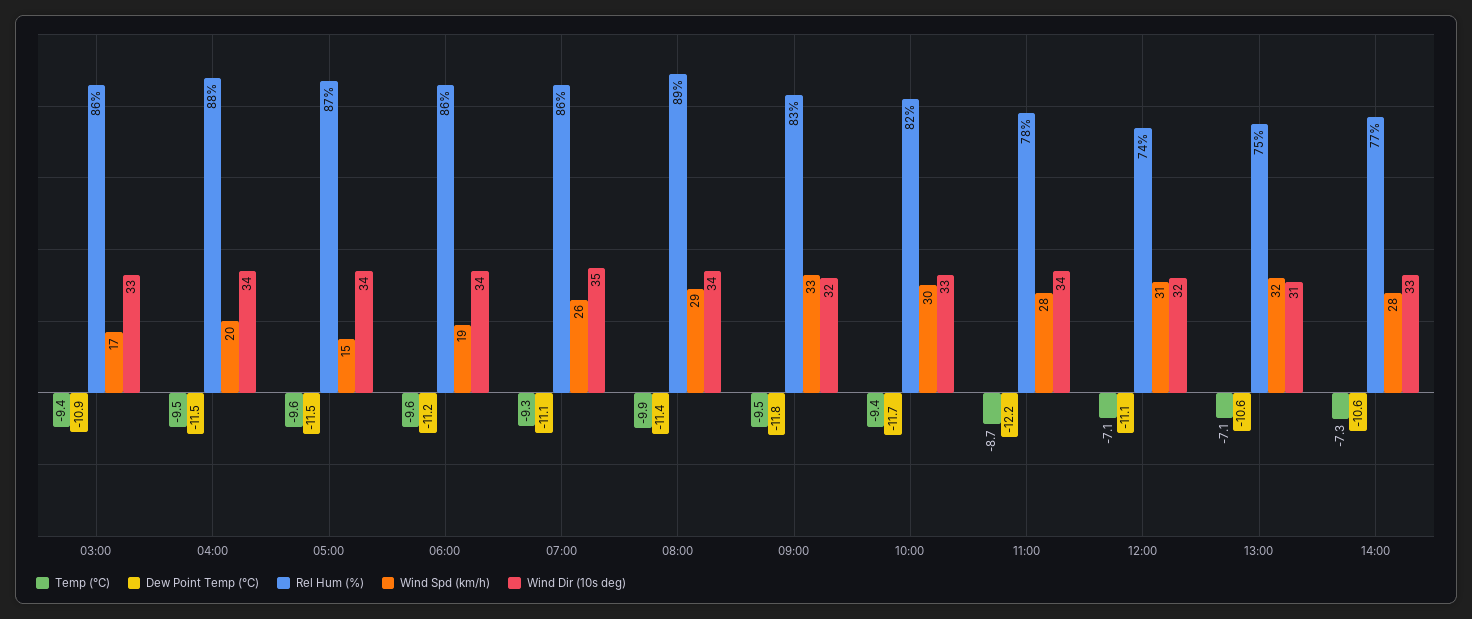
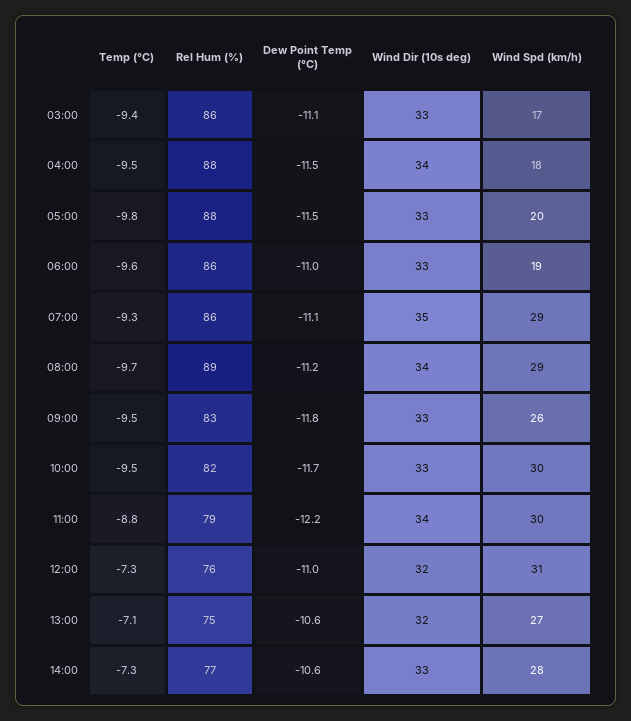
Dew Point Temp (°C), 03:00: -10.9 -> -11.1
Wind Spd (km/h), 04:00: 20 -> 18
Temp (°C), 05:00: -9.6 -> -9.8
Rel Hum (%), 05:00: 87 -> 88
Wind Spd (km/h), 05:00: 15 -> 20
Wind Dir (10s deg), 05:00: 34 -> 33
Dew Point Temp (°C), 06:00: -11.2 -> -11
Wind Dir (10s deg), 06:00: 34 -> 33
Wind Spd (km/h), 07:00: 26 -> 29
Temp (°C), 08:00: -9.9 -> -9.7
Dew Point Temp (°C), 08:00: -11.4 -> -11.2
Wind Spd (km/h), 09:00: 33 -> 26
Wind Dir (10s deg), 09:00: 32 -> 33
Temp (°C), 10:00: -9.4 -> -9.5
Temp (°C), 11:00: -8.7 -> -8.8
Rel Hum (%), 11:00: 78 -> 79
Wind Spd (km/h), 11:00: 28 -> 30
Temp (°C), 12:00: -7.1 -> -7.3
Dew Point Temp (°C), 12:00: -11.1 -> -11
Rel Hum (%), 12:00: 74 -> 76
Wind Spd (km/h), 13:00: 32 -> 27
Wind Dir (10s deg), 13:00: 31 -> 32

